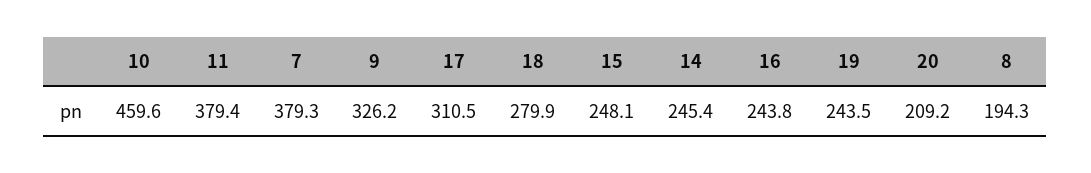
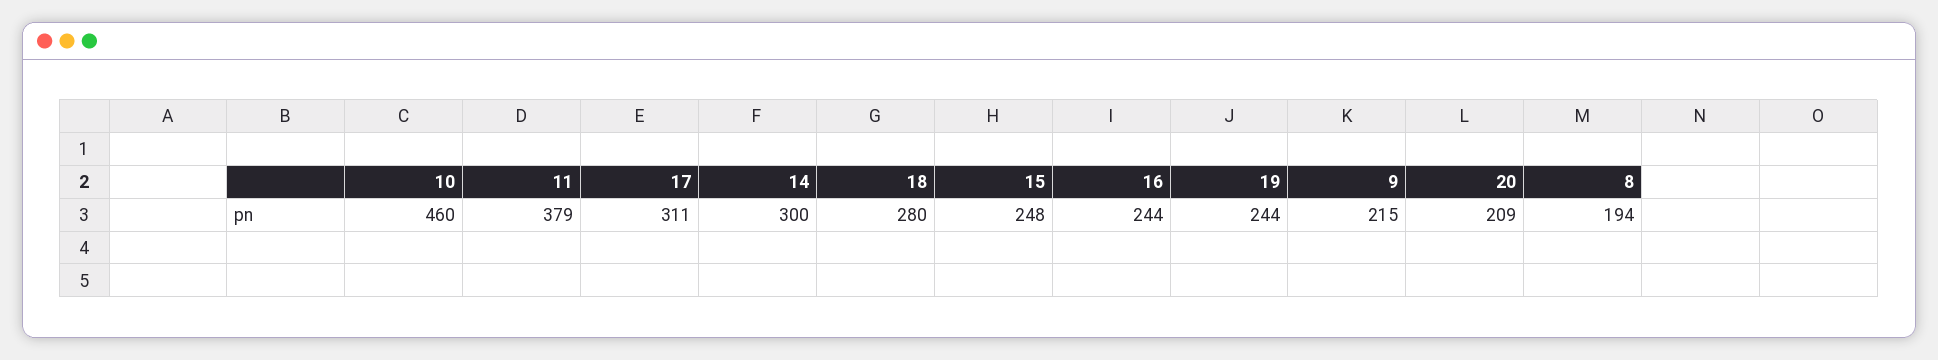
7: 379.3 -> none
9: 326.2 -> 215
14: 245.4 -> 300

